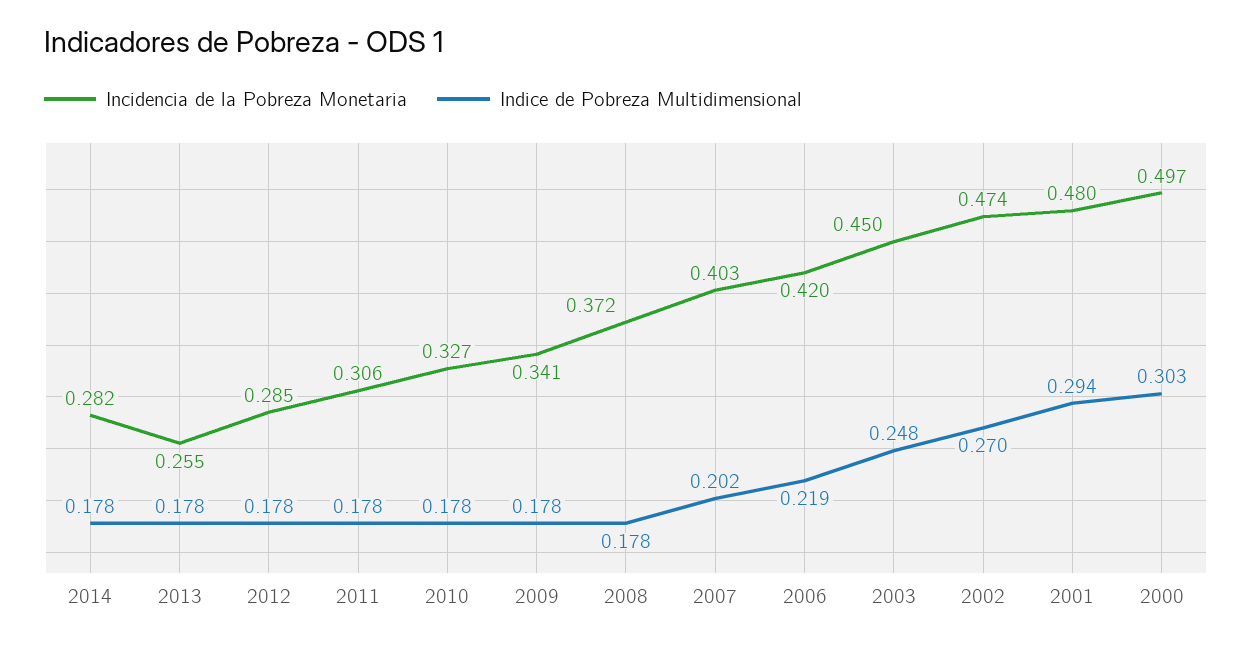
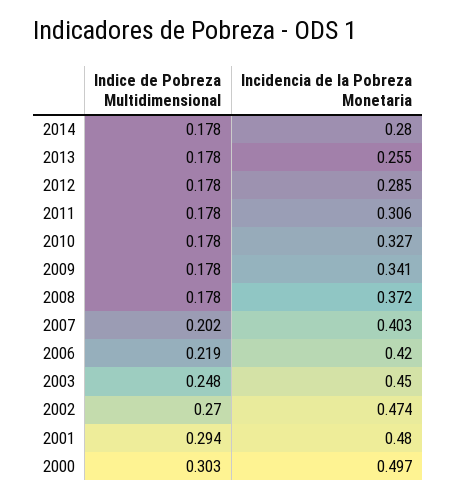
Incidencia de la Pobreza Monetaria, 2014: 0.282 -> 0.28

